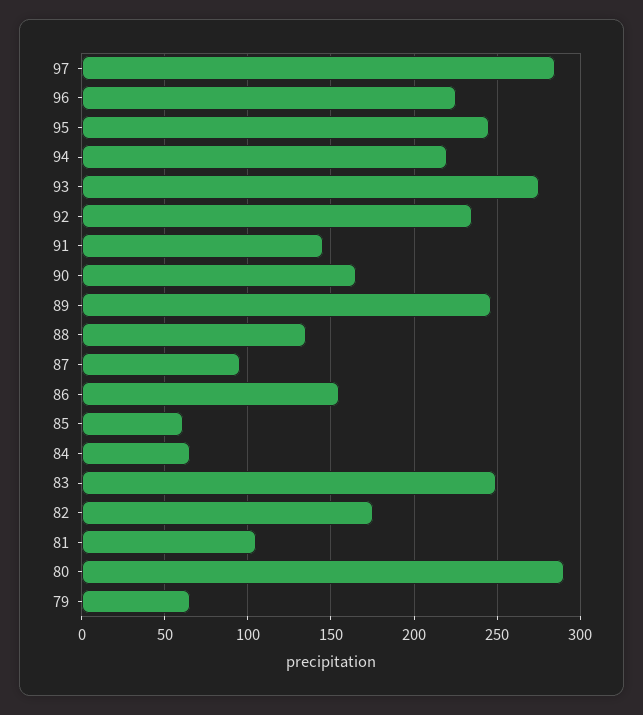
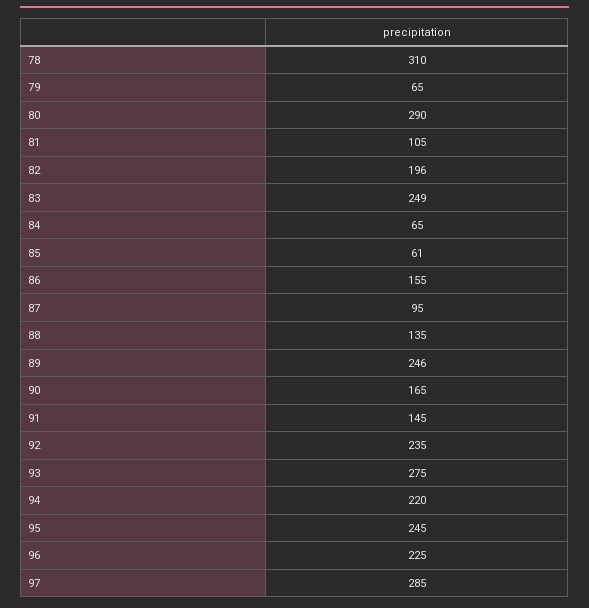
82: 175 -> 196
78: none -> 310

